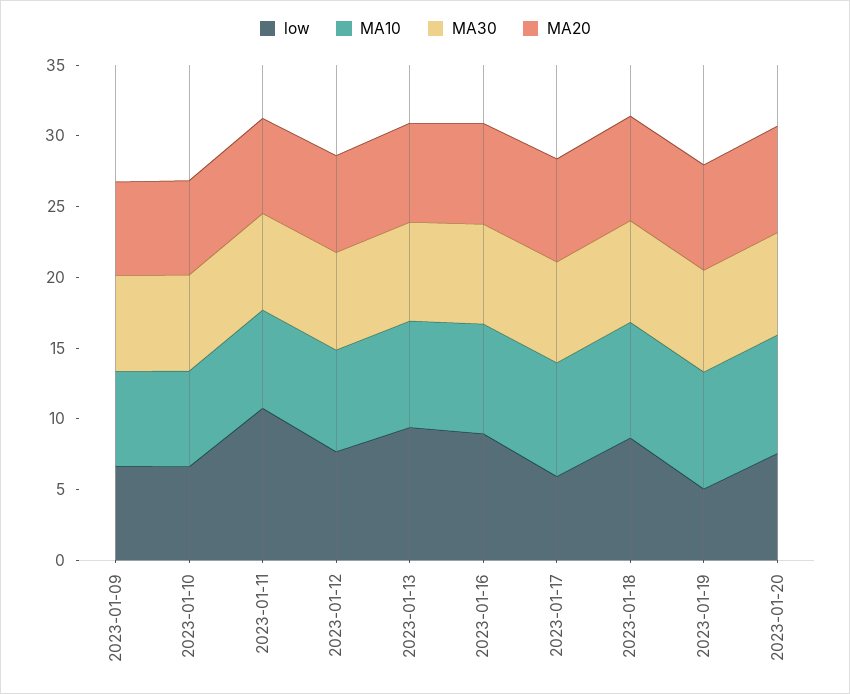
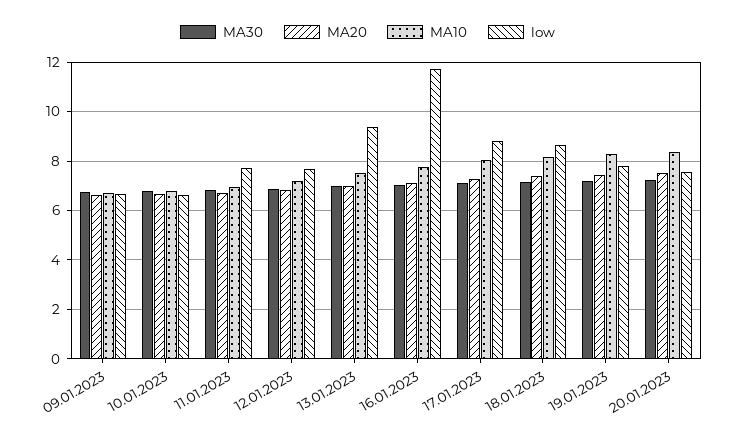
low, 2023-01-11: 11 -> 7.75
low, 2023-01-16: 9 -> 11.75
low, 2023-01-17: 6 -> 8.75
low, 2023-01-19: 5 -> 7.75

